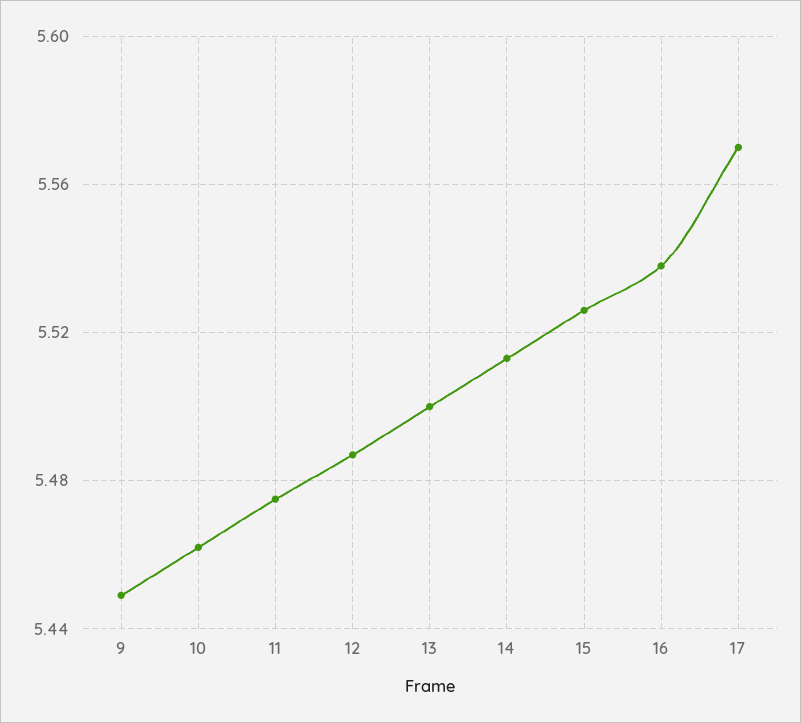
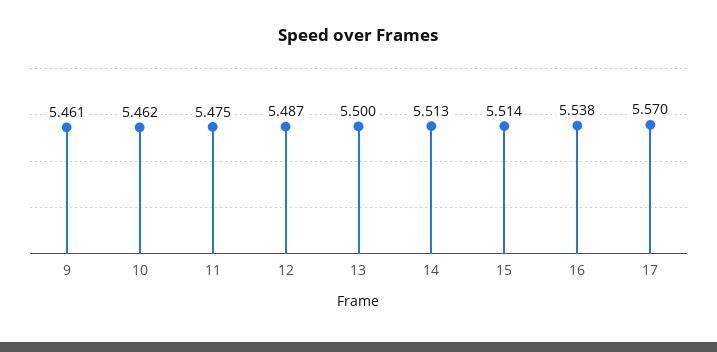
9: 5.45 -> 5.461
15: 5.525 -> 5.514

